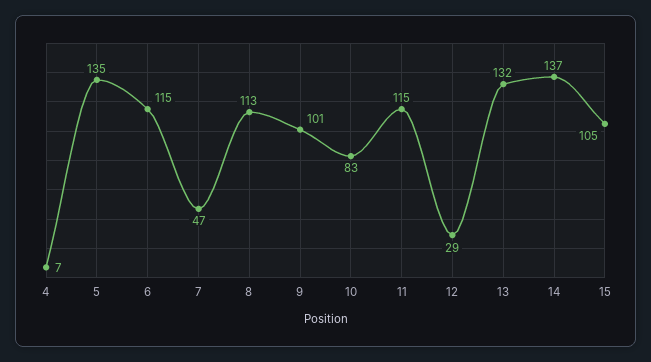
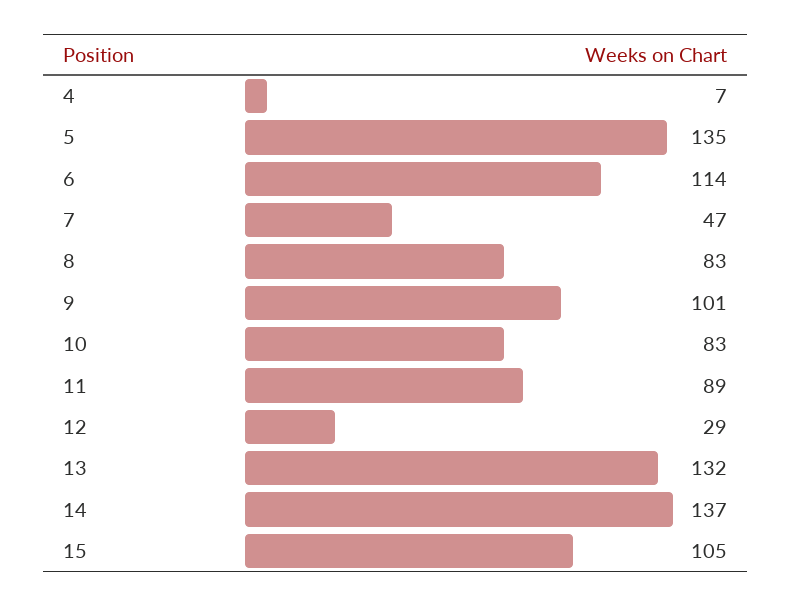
6: 115 -> 114
8: 113 -> 83
11: 115 -> 89

